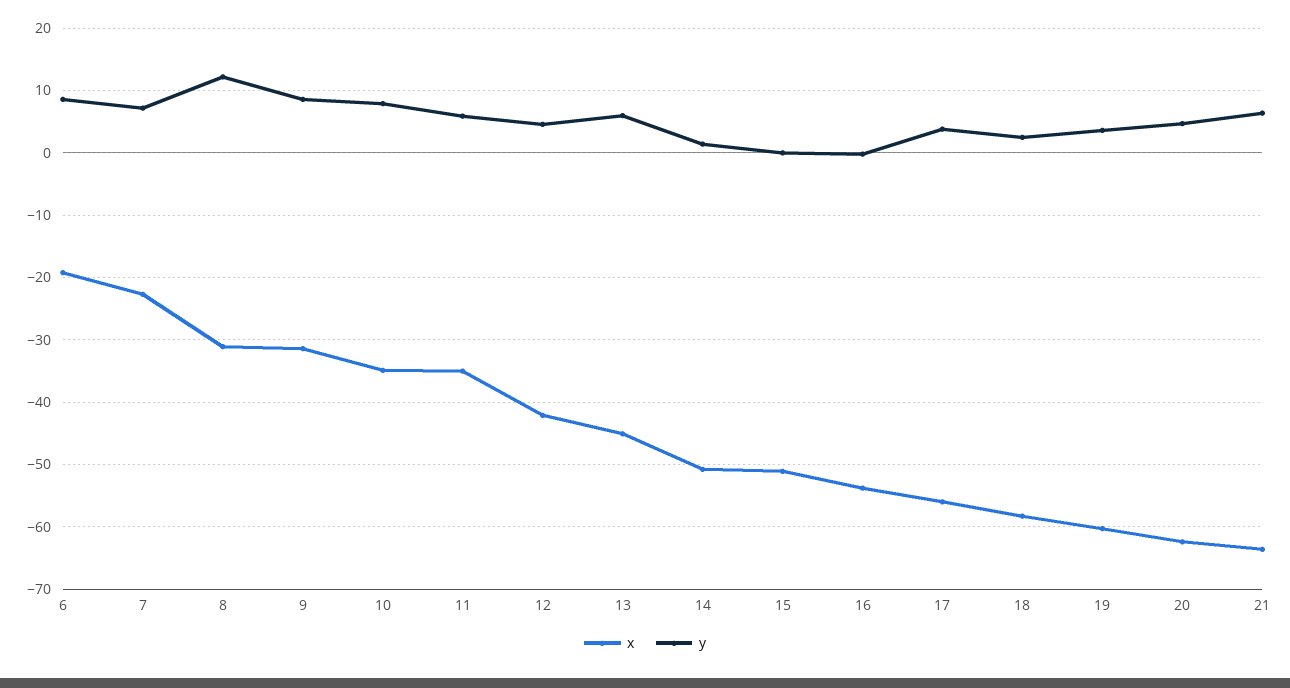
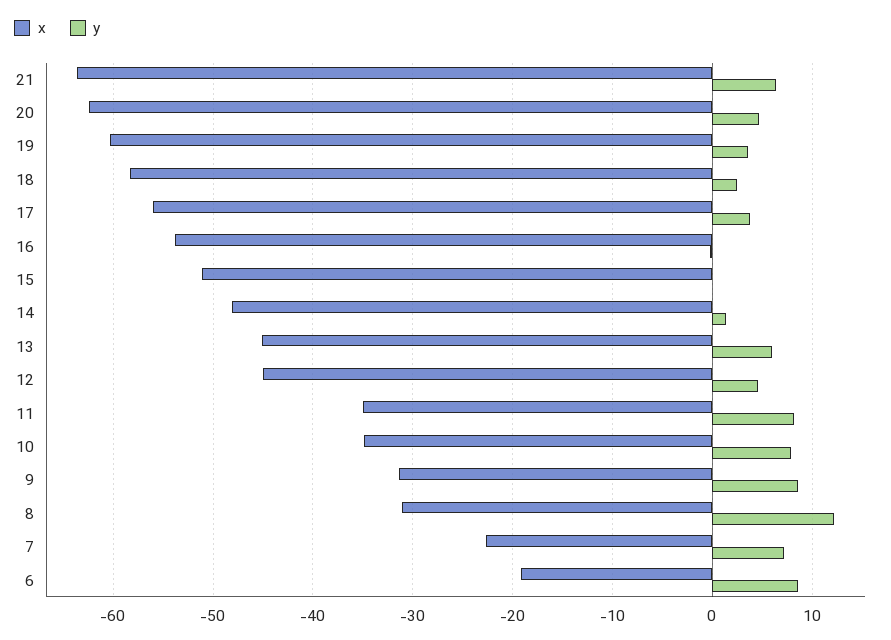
y, 11: 6 -> 8
x, 12: -42 -> -45
x, 14: -51 -> -48

